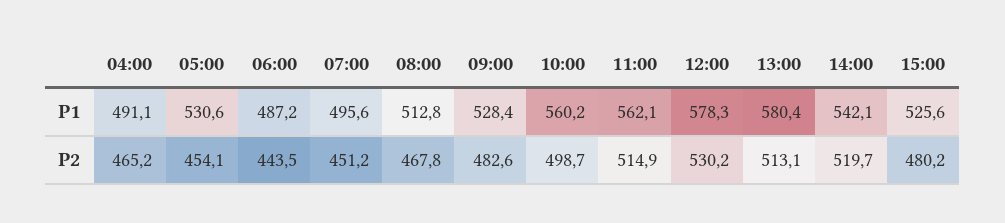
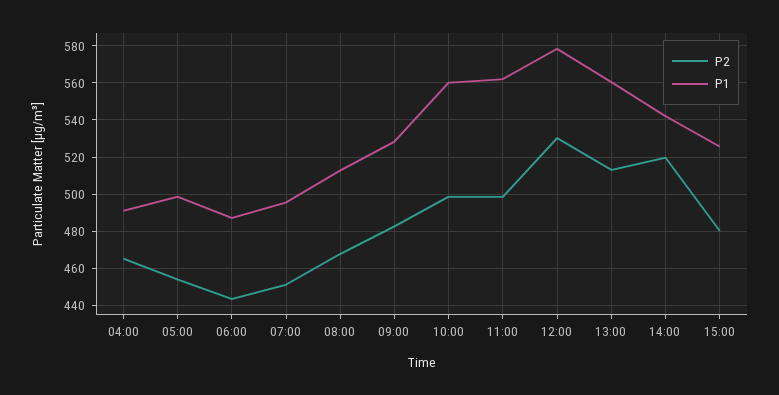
P1, 05:00: 530.6 -> 500
P1, 13:00: 580.4 -> 560
P2, 11:00: 514.9 -> 500

